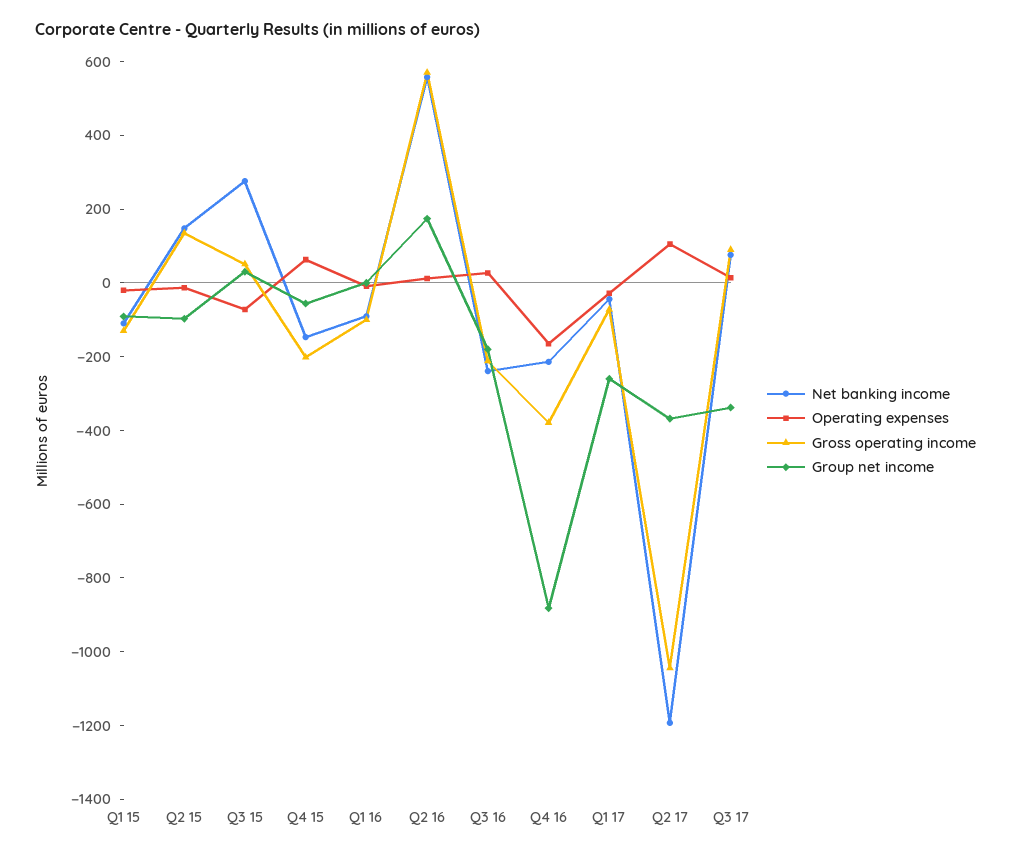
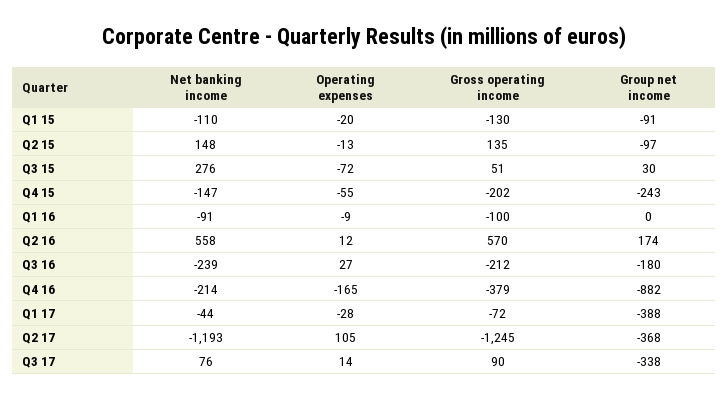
Operating expenses, Q4 15: 50 -> -55
Group net income, Q4 15: -50 -> -243
Group net income, Q1 17: -250 -> -388
Gross operating income, Q2 17: -1050 -> -1245

